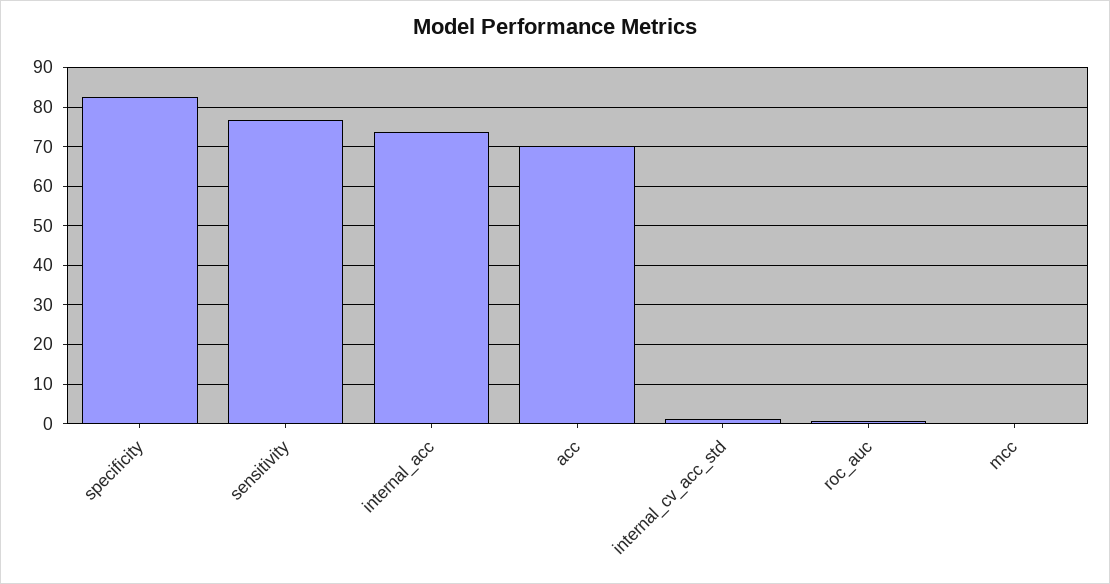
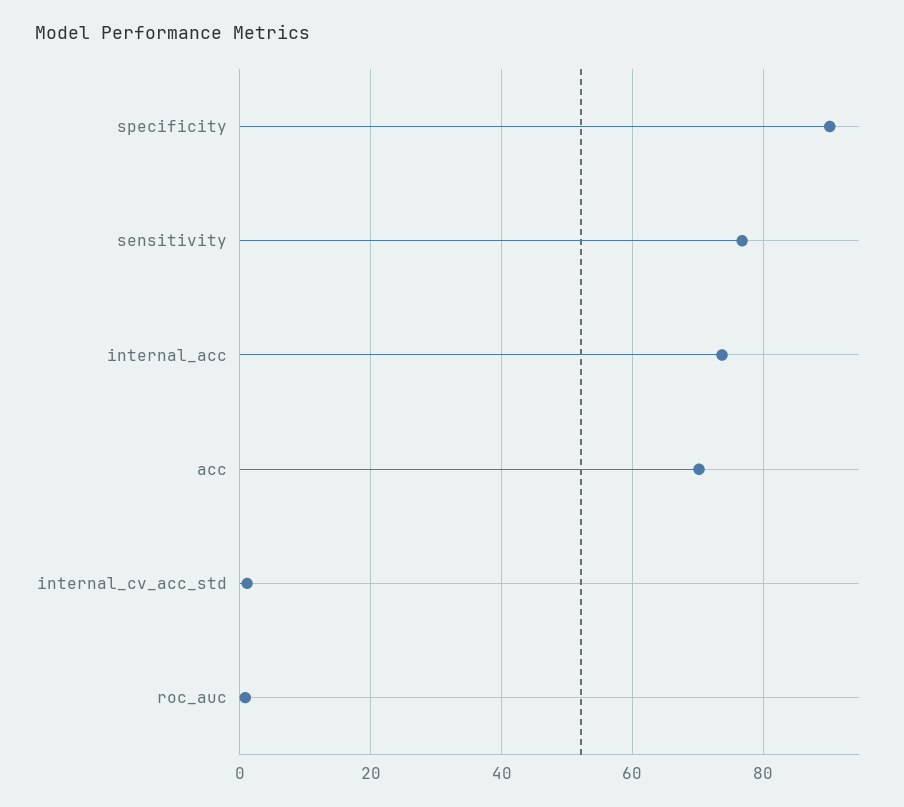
specificity: 82 -> 90
mcc: 0 -> none

